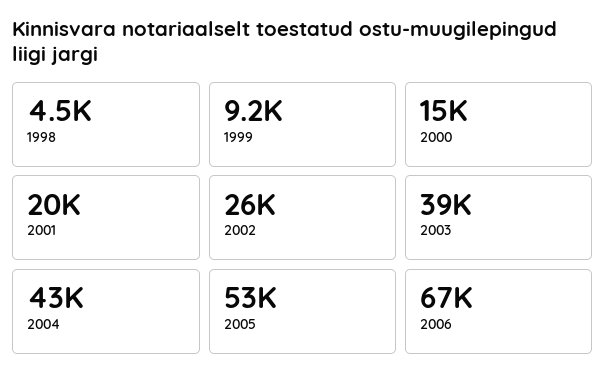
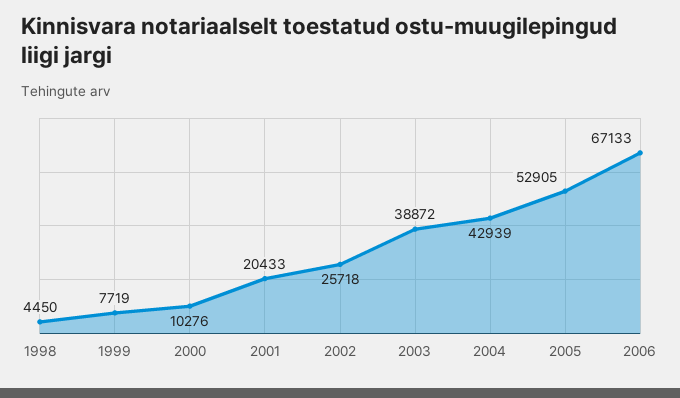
1999: 9200 -> 7719
2000: 15000 -> 10276

